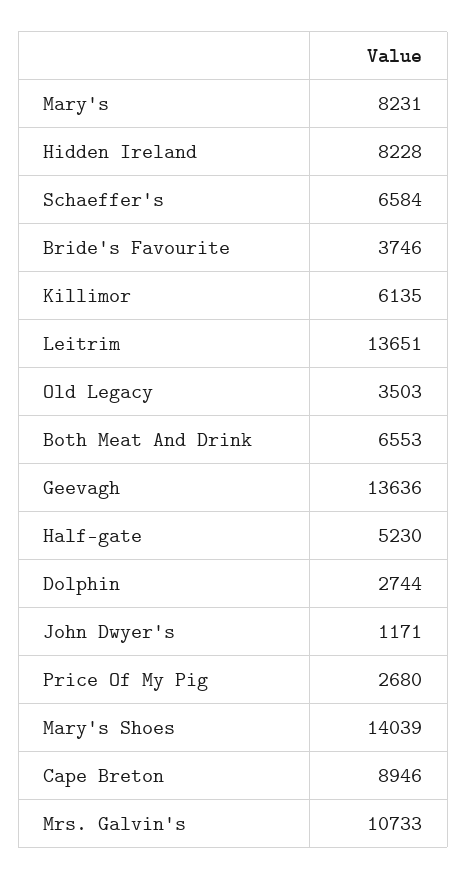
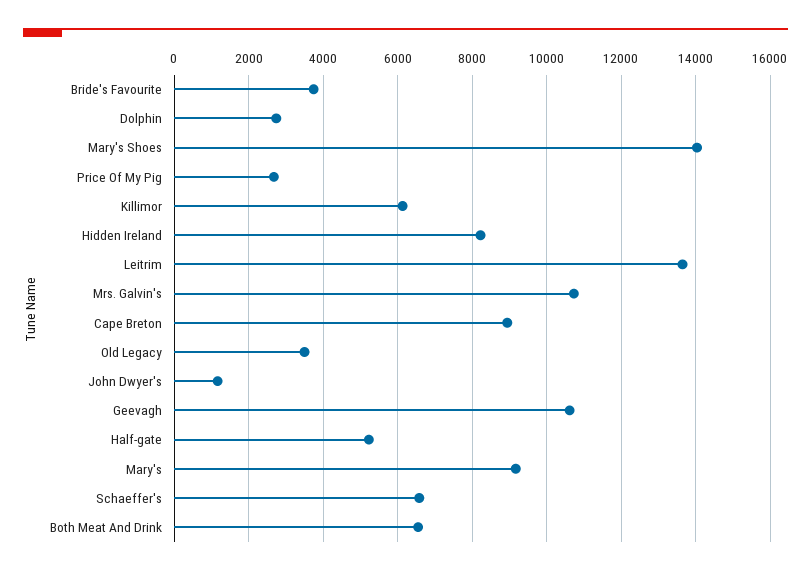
Mary's: 8231 -> 9200
Geevagh: 13636 -> 10600

